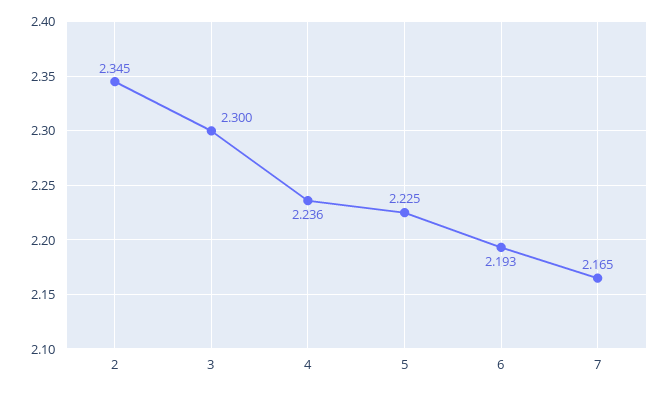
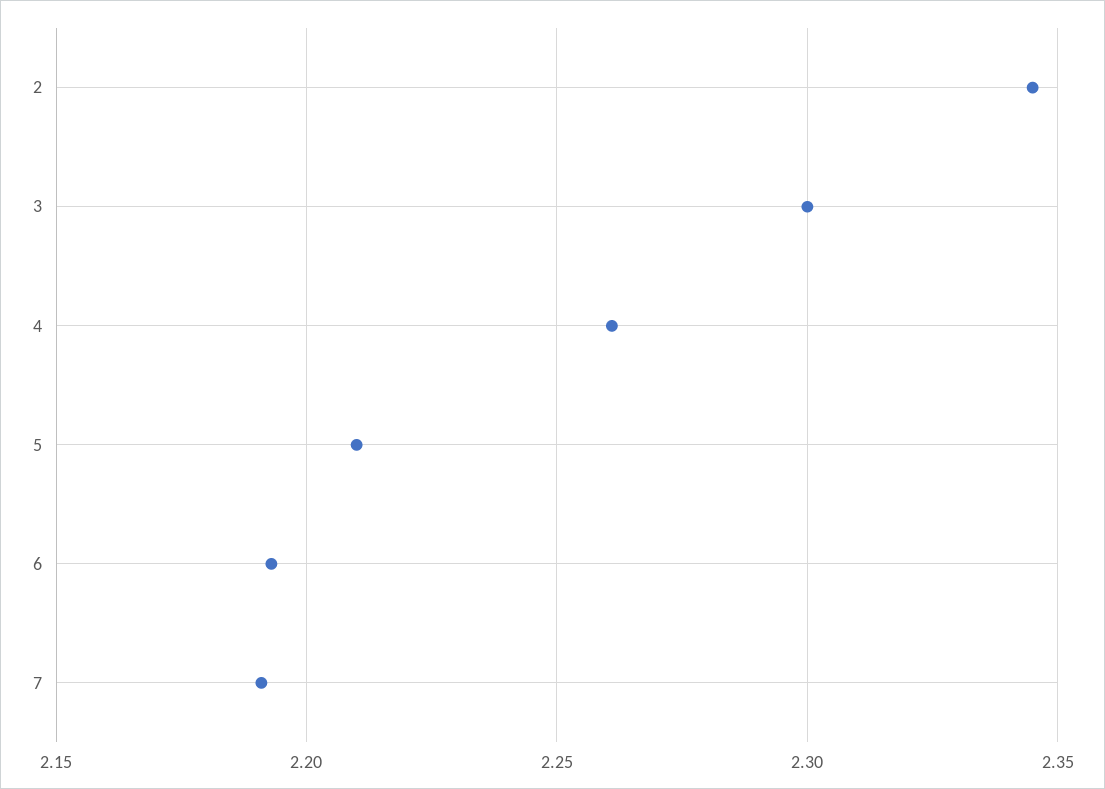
4: 2.236 -> 2.26
5: 2.225 -> 2.21
7: 2.165 -> 2.19

